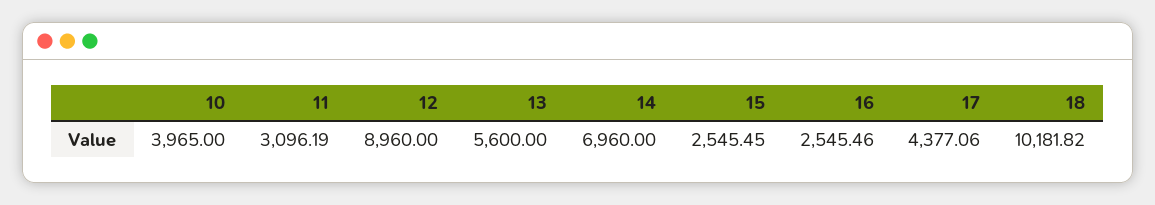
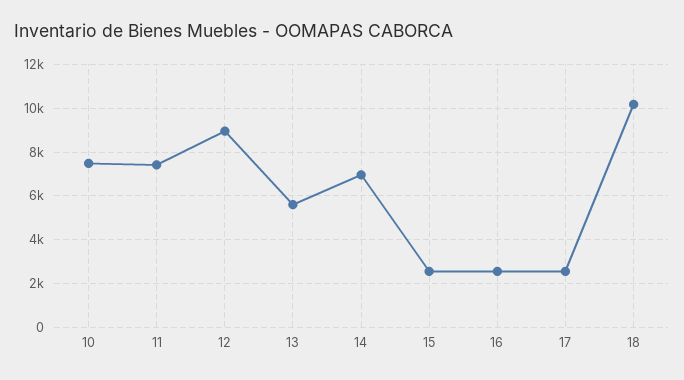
10: 3965 -> 7500
11: 3096.19 -> 7500
17: 4377.06 -> 2500

